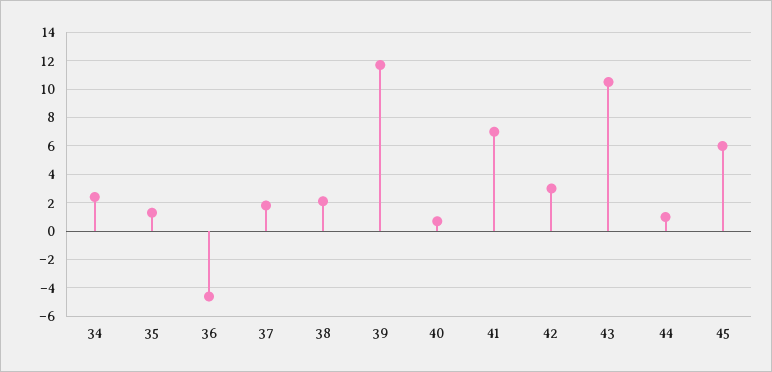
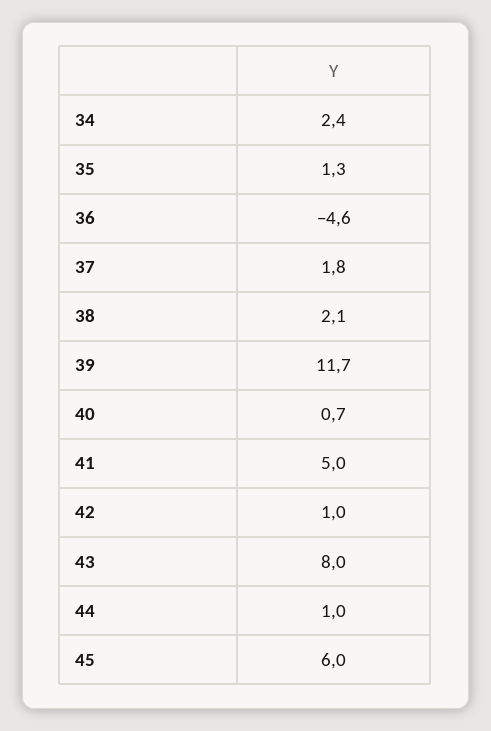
41: 7 -> 5
42: 3 -> 1
43: 10.5 -> 8

